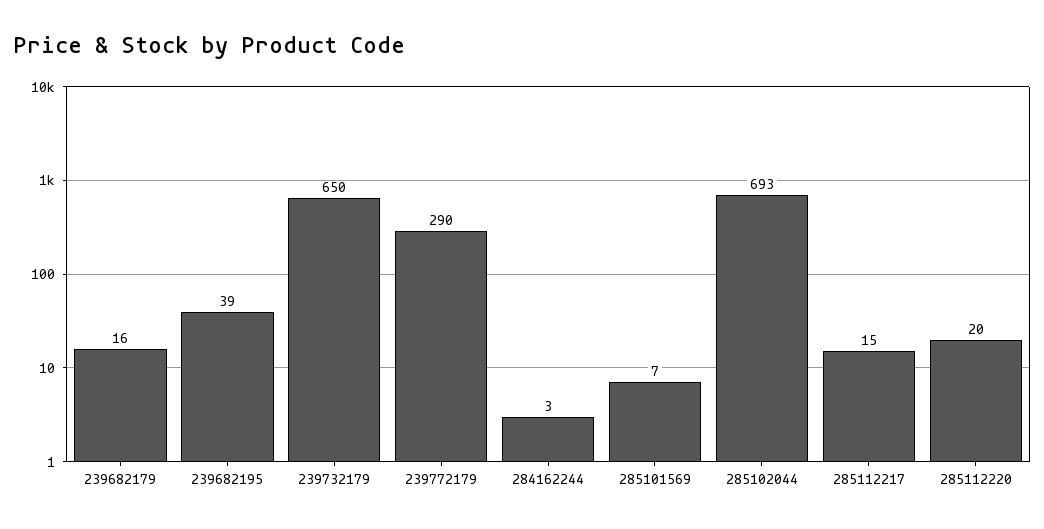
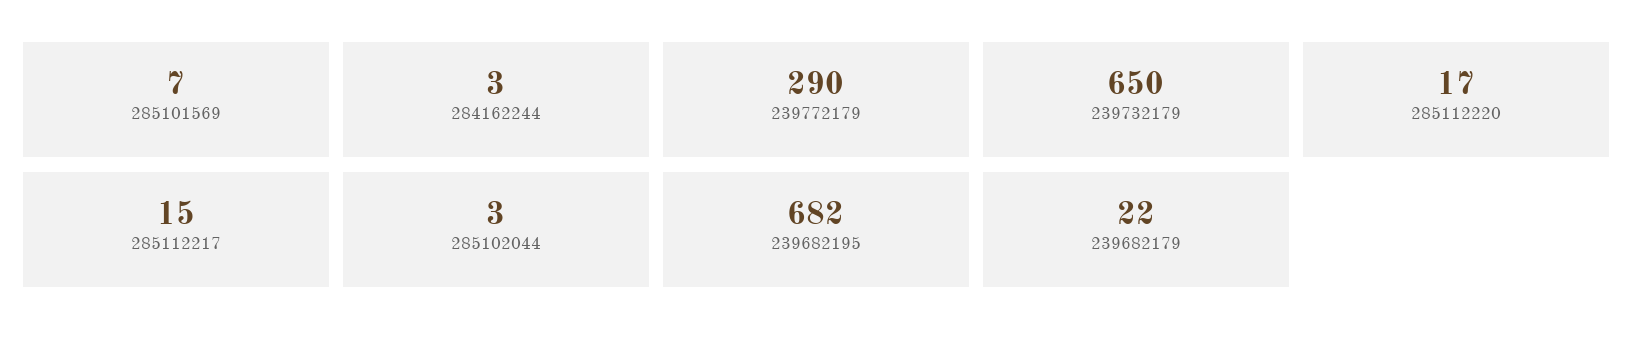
239682179: 16 -> 22
239682195: 39 -> 682
285102044: 693 -> 3
285112220: 20 -> 17

